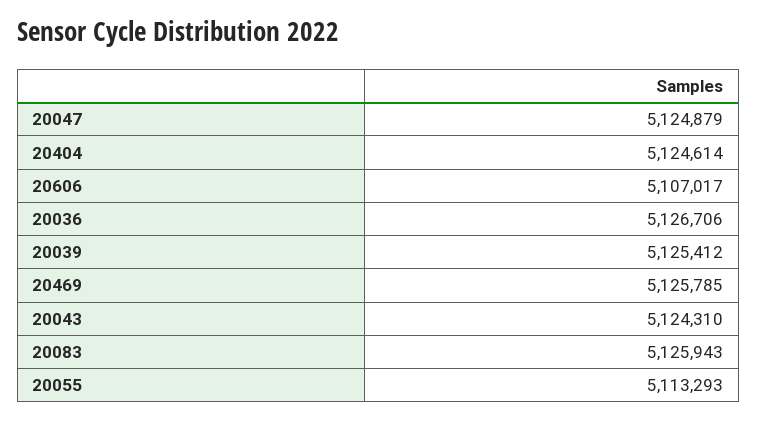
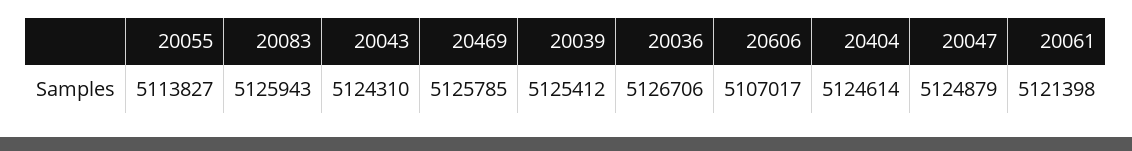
20055: 5113293 -> 5113827
20061: none -> 5121398

